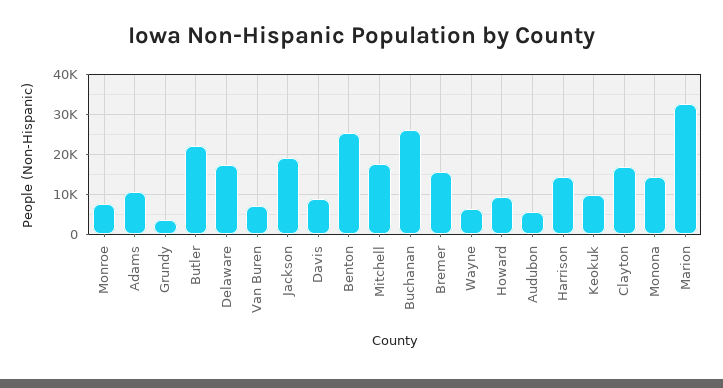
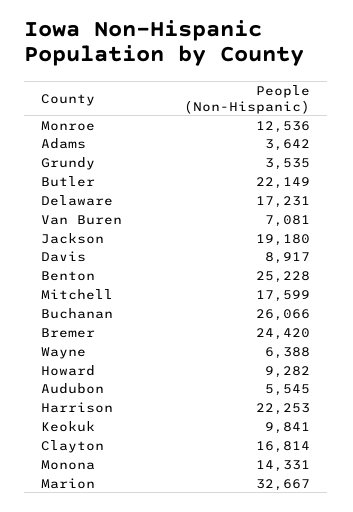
Monroe: 8000 -> 12536
Adams: 10000 -> 3642
Bremer: 16000 -> 24420
Harrison: 14000 -> 22253

